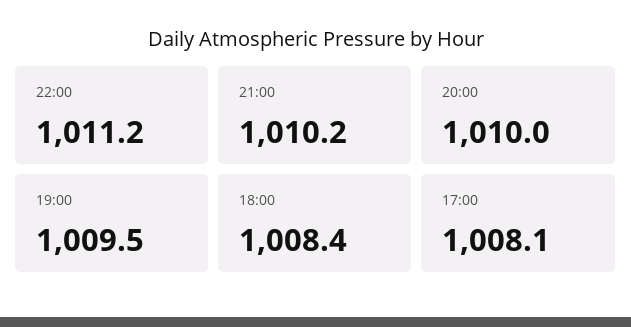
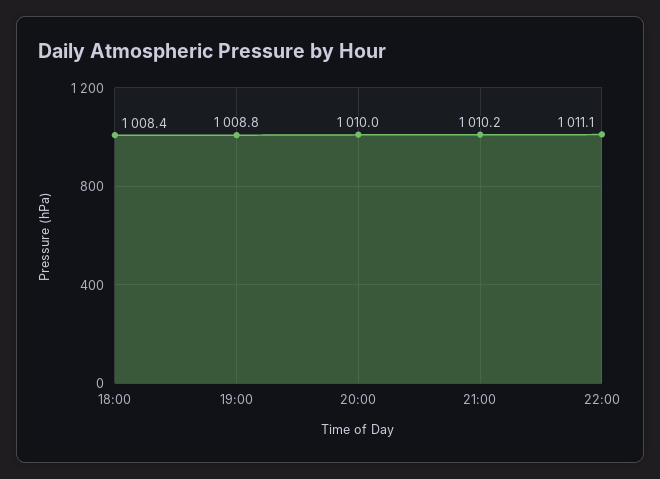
22:00: 1011.2 -> 1011.1
19:00: 1009.5 -> 1008.8
17:00: 1008.1 -> none

